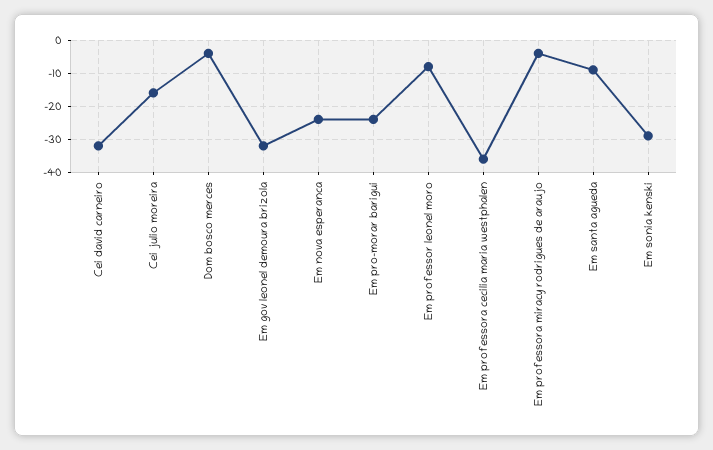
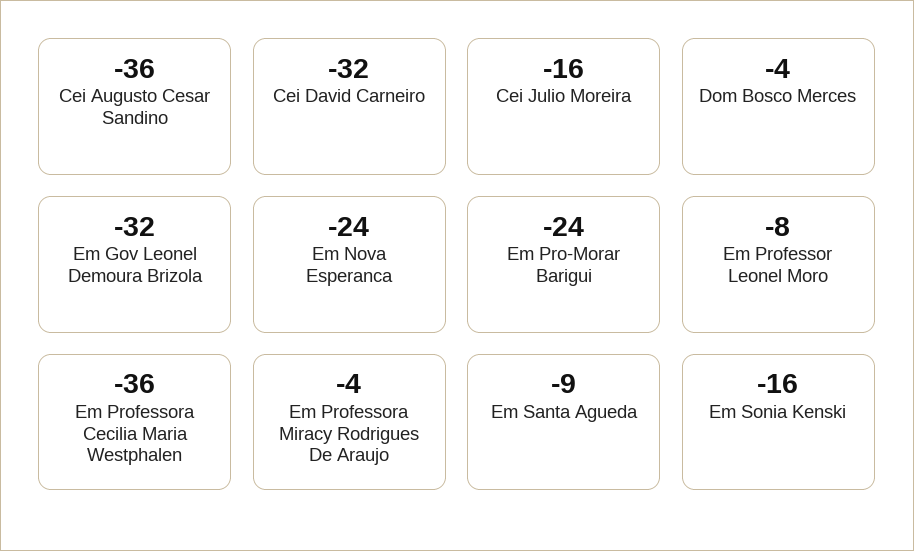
Em sonia kenski: -30 -> -16
Cei Augusto Cesar Sandino: none -> -36

